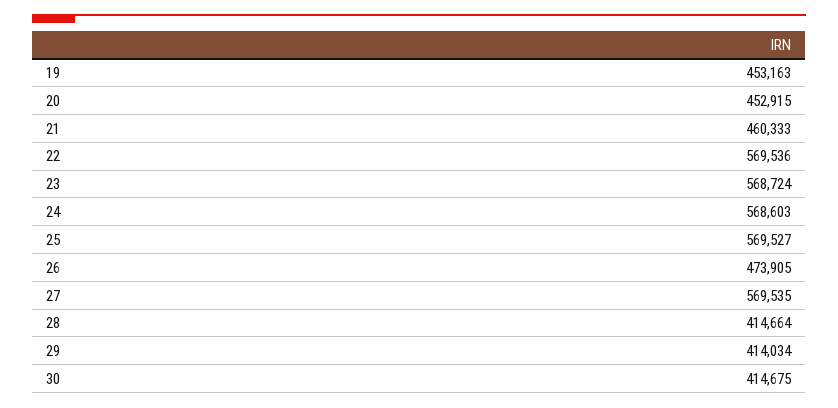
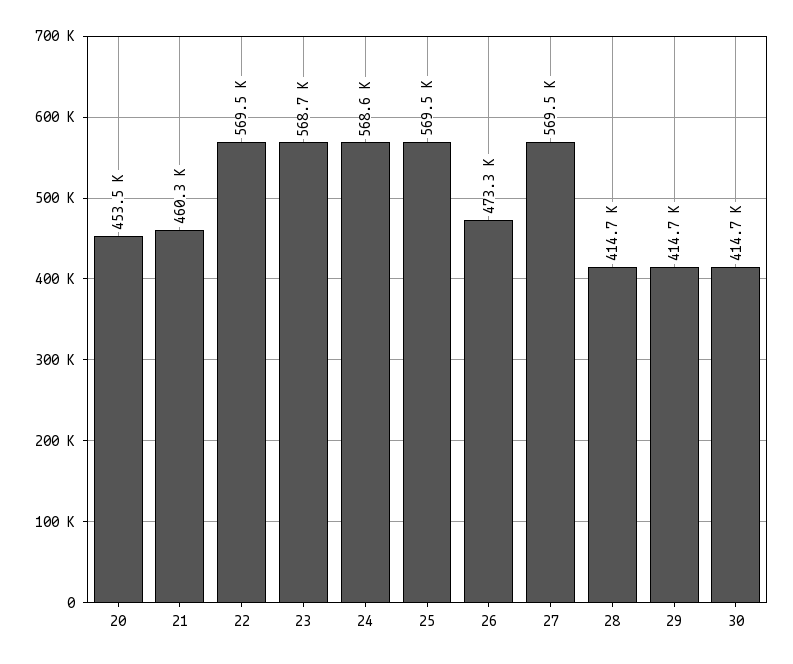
19: 453163 -> none
20: 452915 -> 453500
26: 473905 -> 473300
29: 414034 -> 414700

